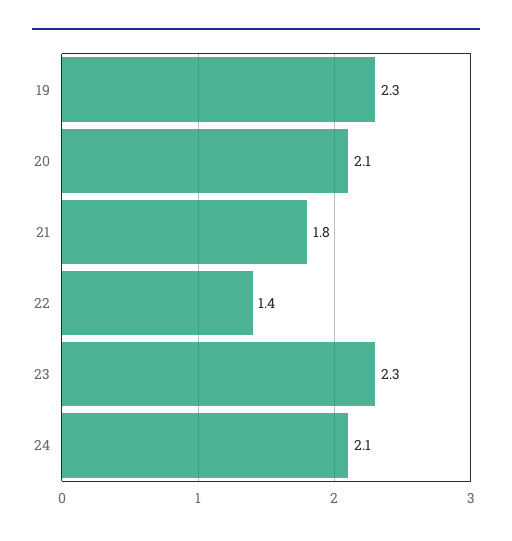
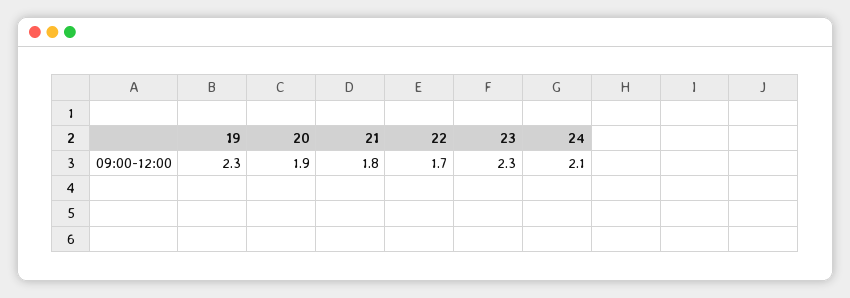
20: 2.1 -> 1.9
22: 1.4 -> 1.7

